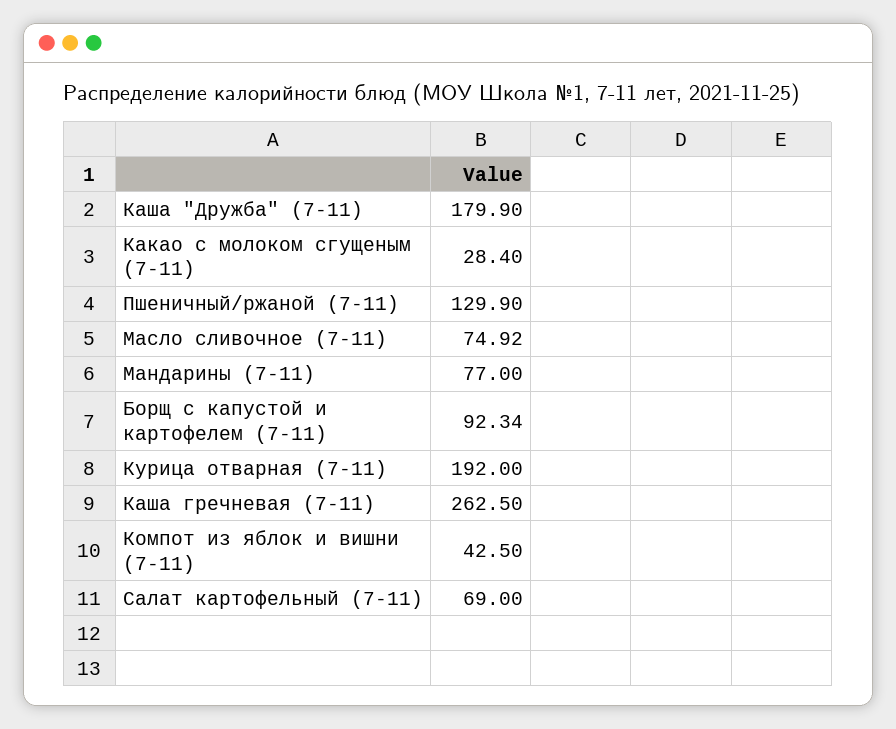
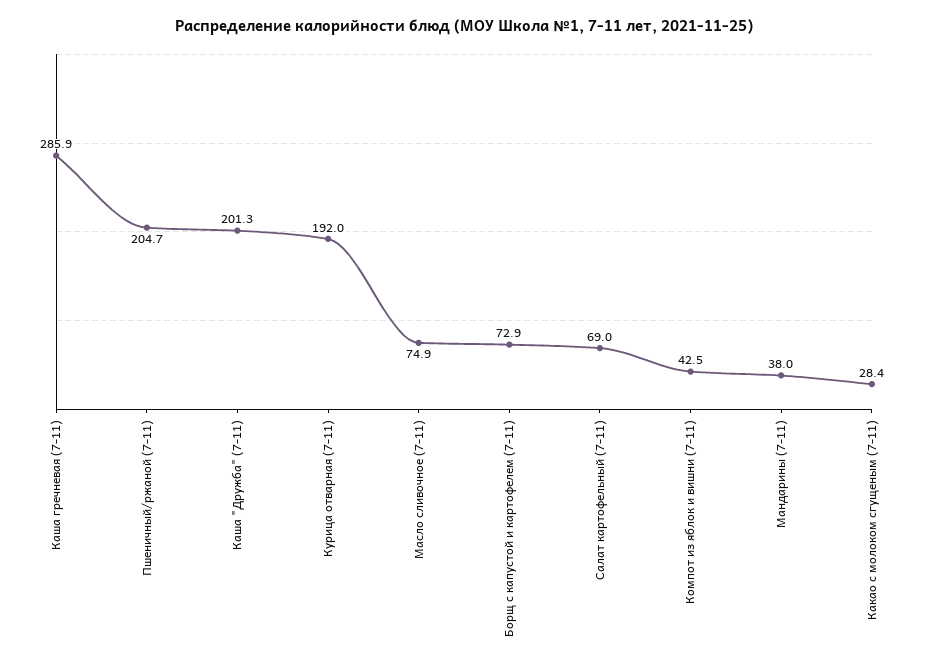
Каша "Дружба" (7-11): 179.9 -> 201.3
Пшеничный/ржаной (7-11): 129.9 -> 204.7
Масло сливочное (7-11): 74.92 -> 74.9
Мандарины (7-11): 77 -> 38
Борщ с капустой и картофелем (7-11): 92.34 -> 72.9
Каша гречневая (7-11): 262.5 -> 285.9

